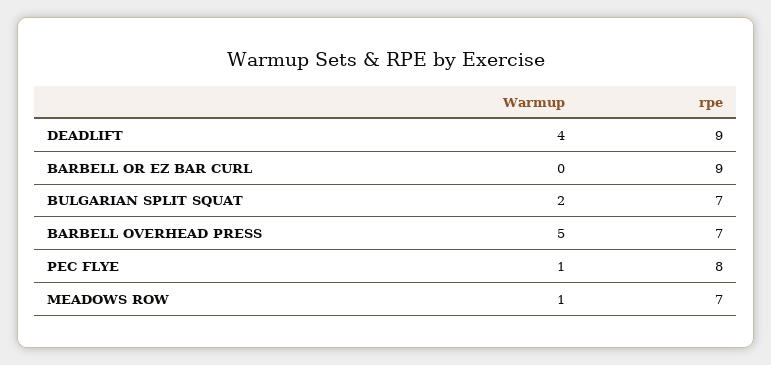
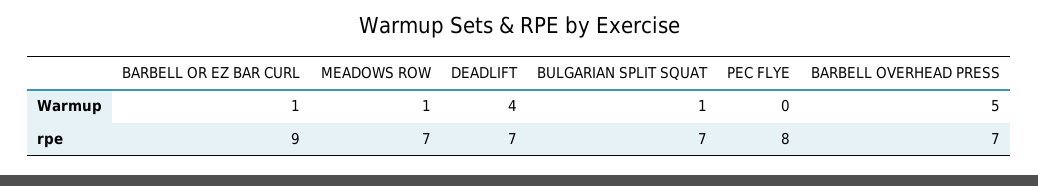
rpe, DEADLIFT: 9 -> 7
Warmup, BARBELL OR EZ BAR CURL: 0 -> 1
Warmup, BULGARIAN SPLIT SQUAT: 2 -> 1
Warmup, PEC FLYE: 1 -> 0

